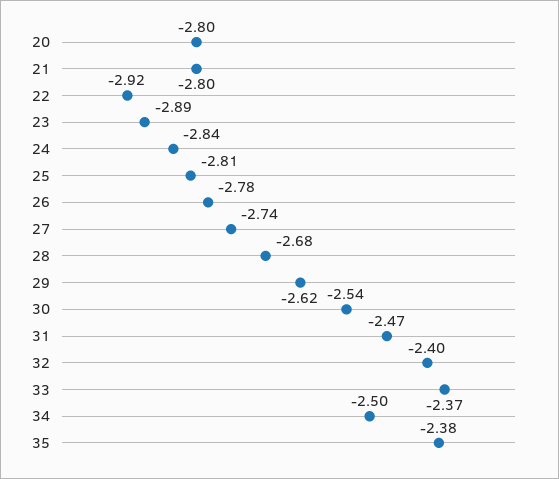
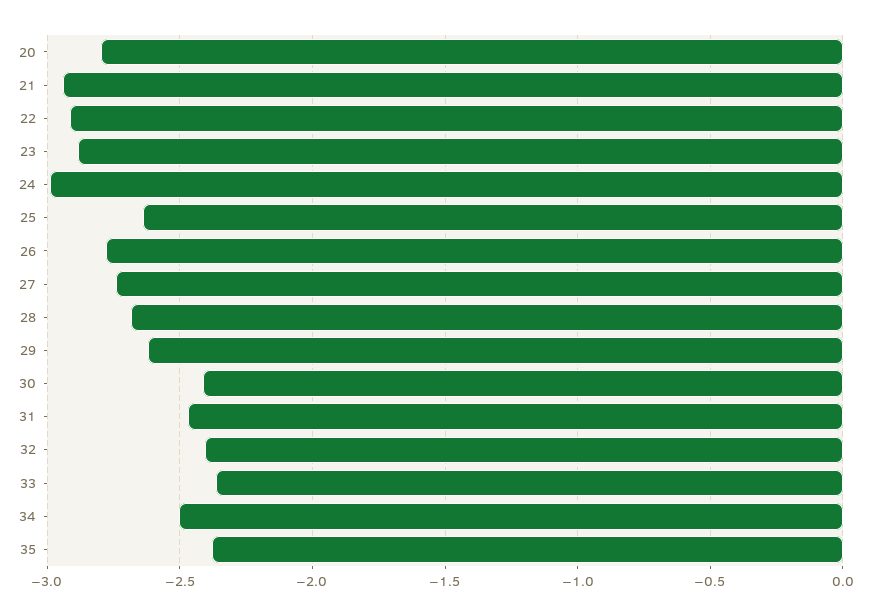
21: -2.8 -> -2.95
24: -2.84 -> -3
25: -2.81 -> -2.65
30: -2.54 -> -2.4

